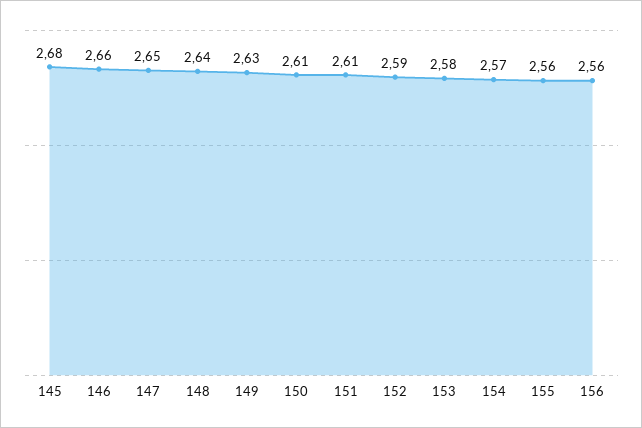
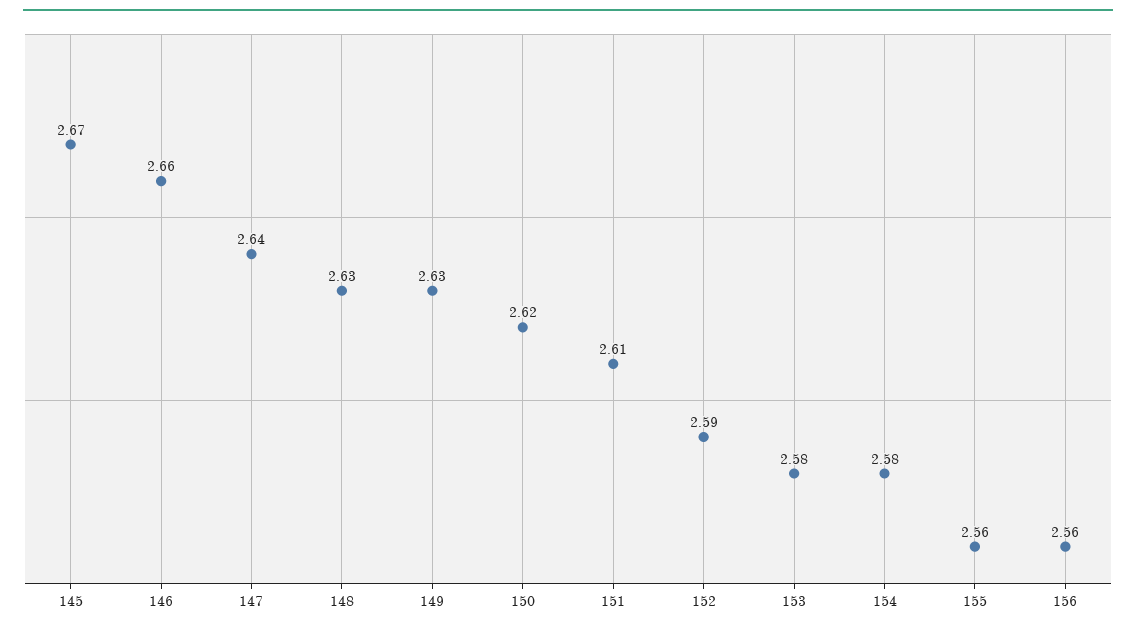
145: 2.68 -> 2.67
147: 2.65 -> 2.64
148: 2.64 -> 2.63
150: 2.61 -> 2.62
154: 2.57 -> 2.58

